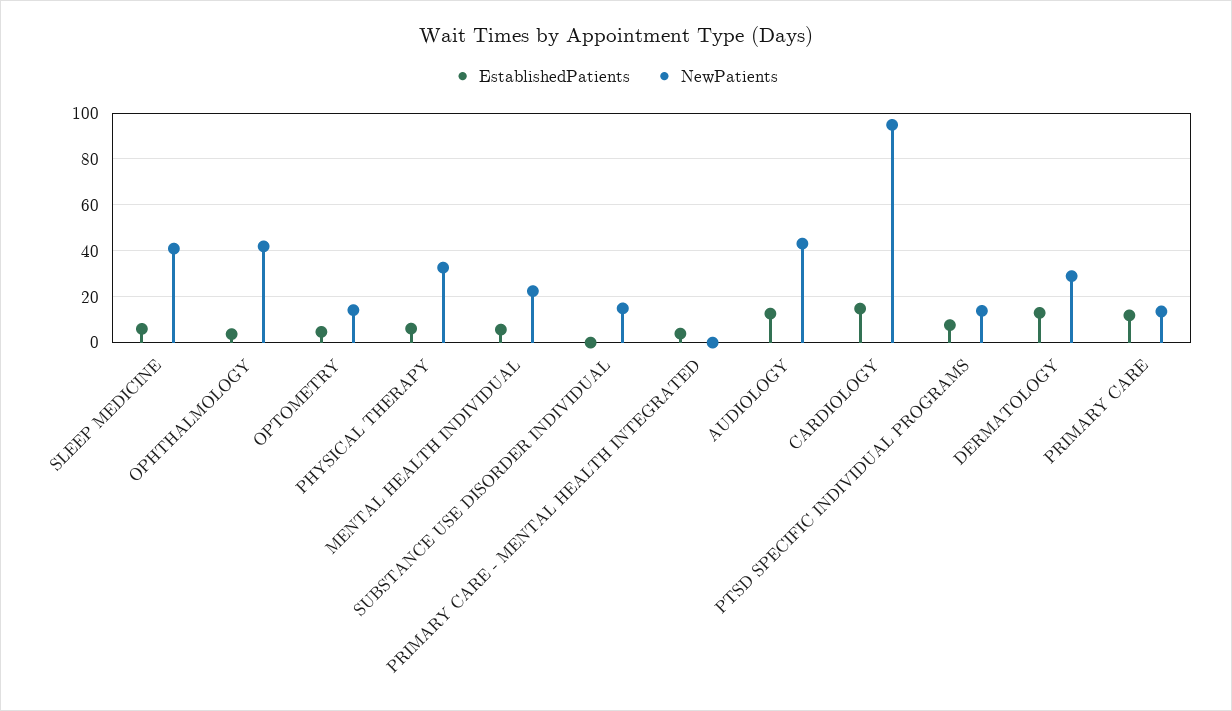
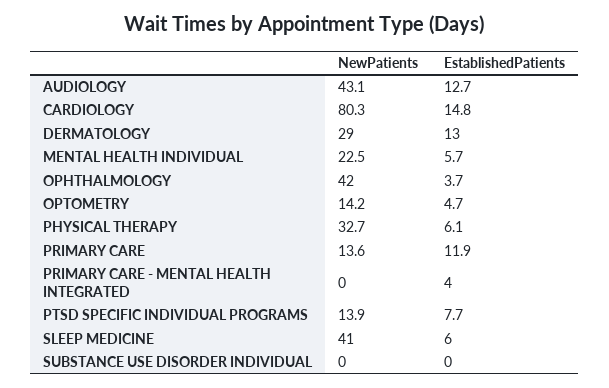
NewPatients, SUBSTANCE USE DISORDER INDIVIDUAL: 15 -> 0
NewPatients, CARDIOLOGY: 95 -> 80.3

